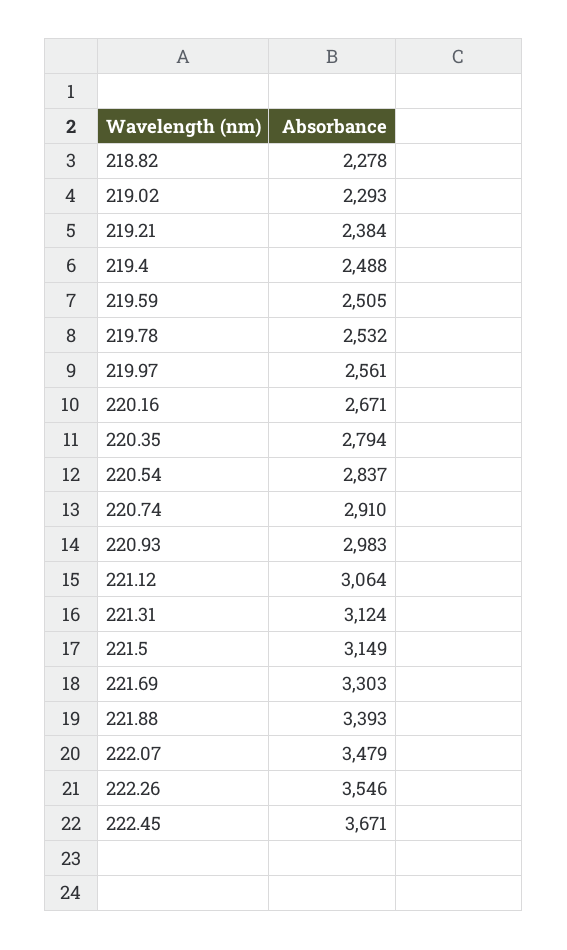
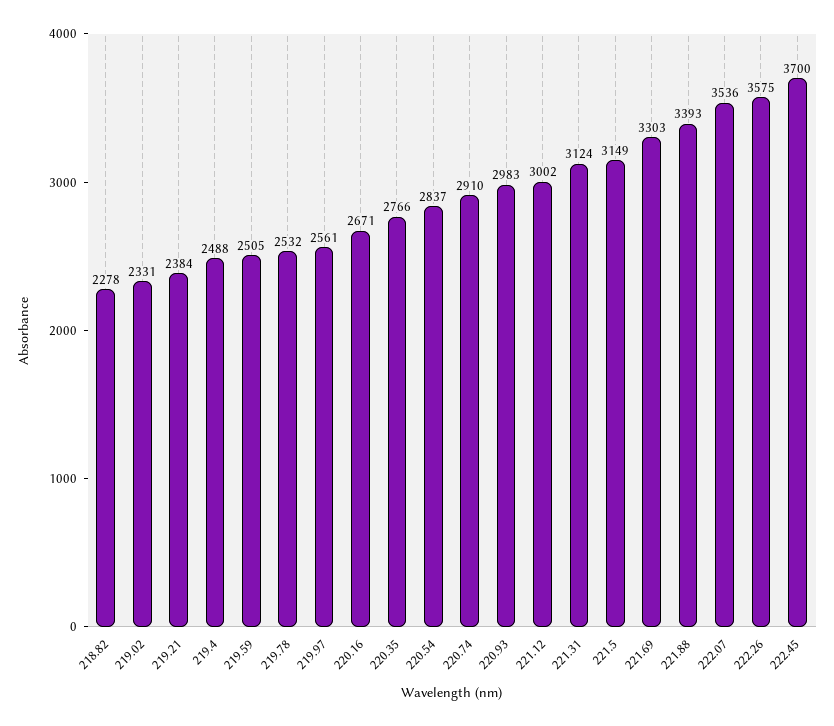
219.02: 2293 -> 2331
220.35: 2794 -> 2766
221.12: 3064 -> 3002
222.07: 3479 -> 3536
222.26: 3546 -> 3575
222.45: 3671 -> 3700

